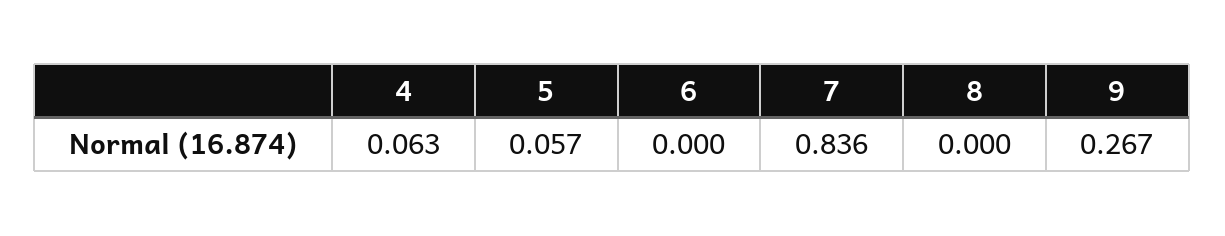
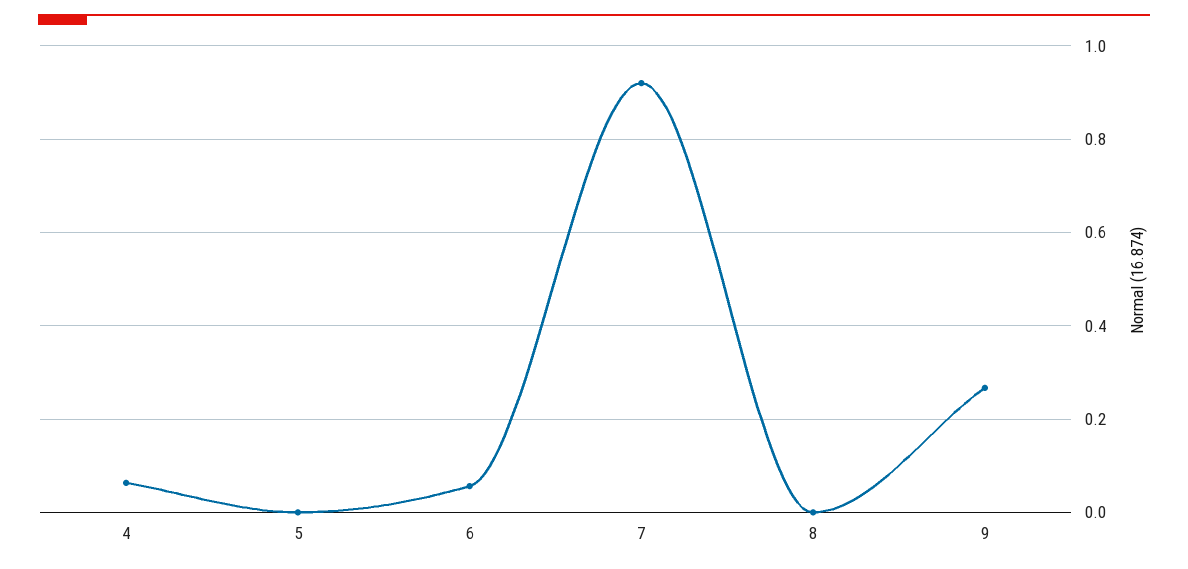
5: 0.057 -> 0
6: 0 -> 0.06
7: 0.836 -> 0.92

